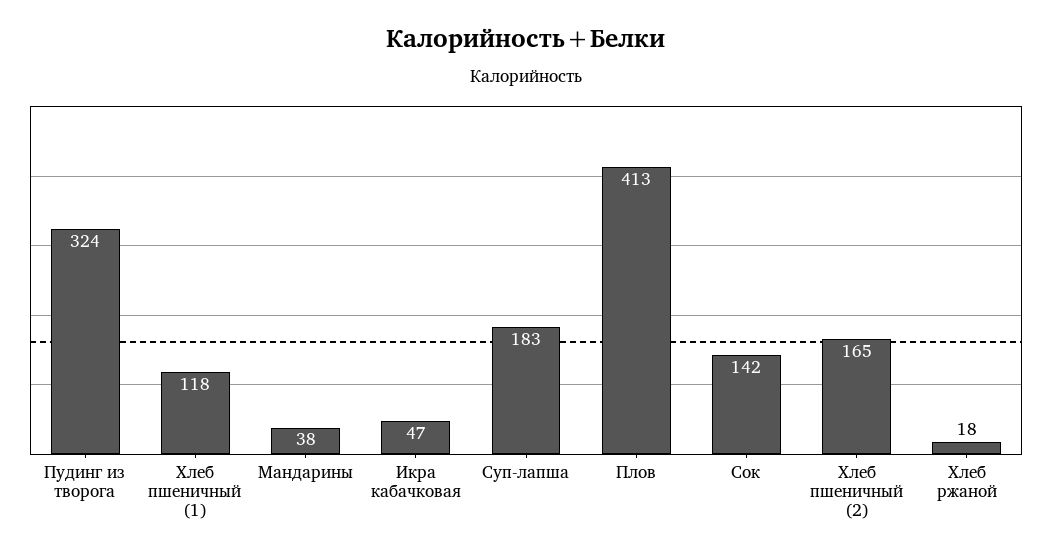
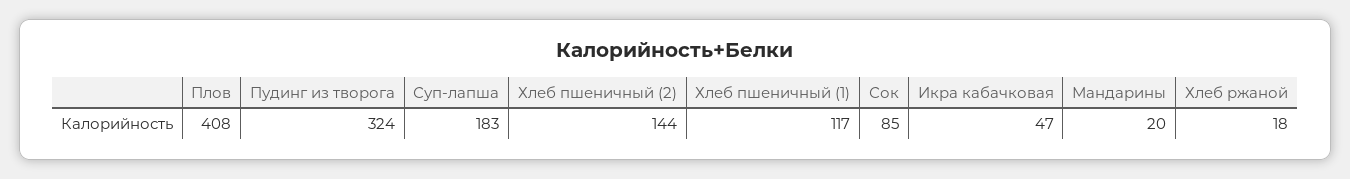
Хлеб пшеничный (1): 118 -> 117
Мандарины: 38 -> 20
Плов: 413 -> 408
Сок: 142 -> 85
Хлеб пшеничный (2): 165 -> 144

